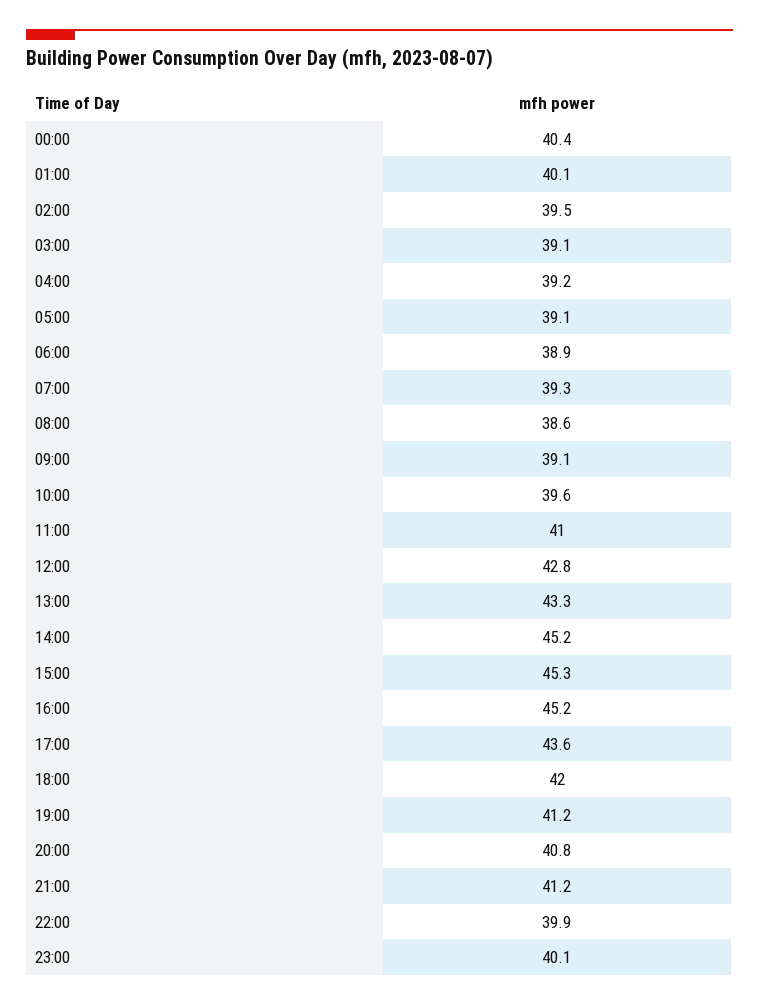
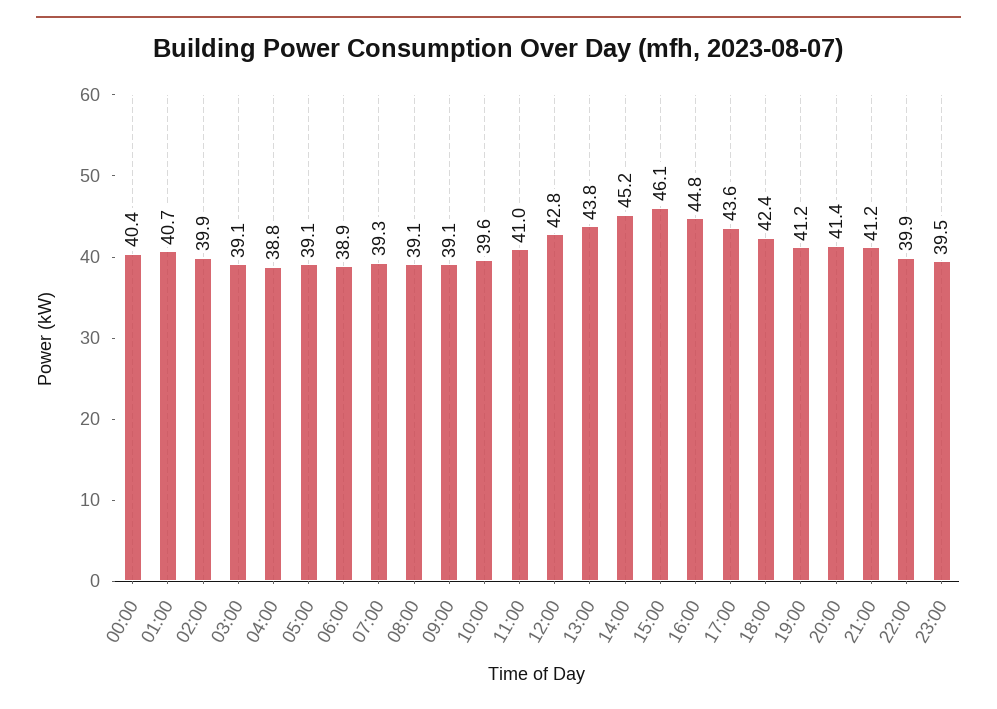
01:00: 40.1 -> 40.7
02:00: 39.5 -> 39.9
04:00: 39.2 -> 38.8
08:00: 38.6 -> 39.1
13:00: 43.3 -> 43.8
15:00: 45.3 -> 46.1
16:00: 45.2 -> 44.8
18:00: 42 -> 42.4
20:00: 40.8 -> 41.4
23:00: 40.1 -> 39.5

